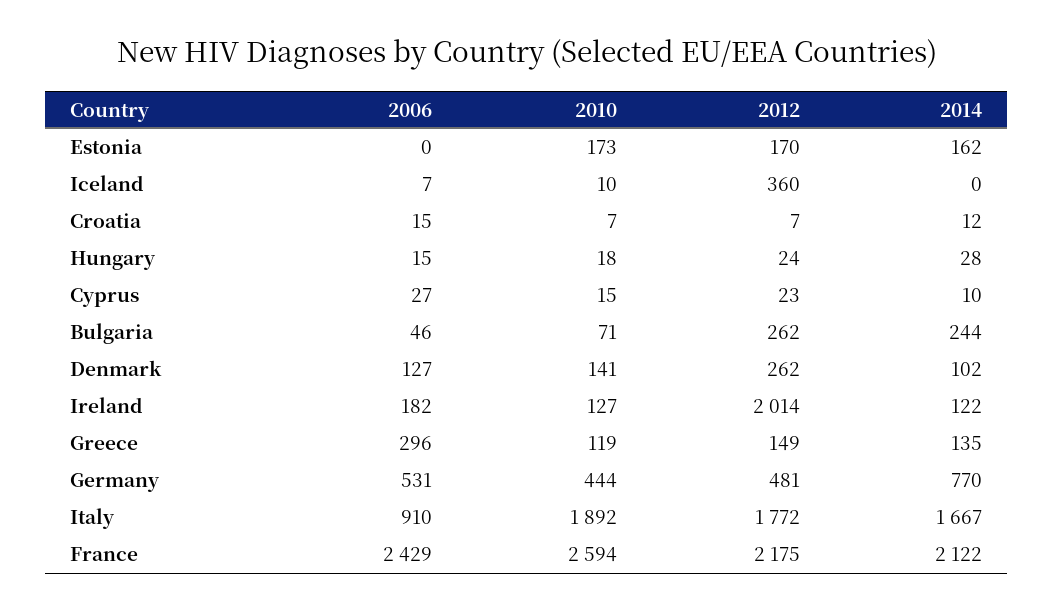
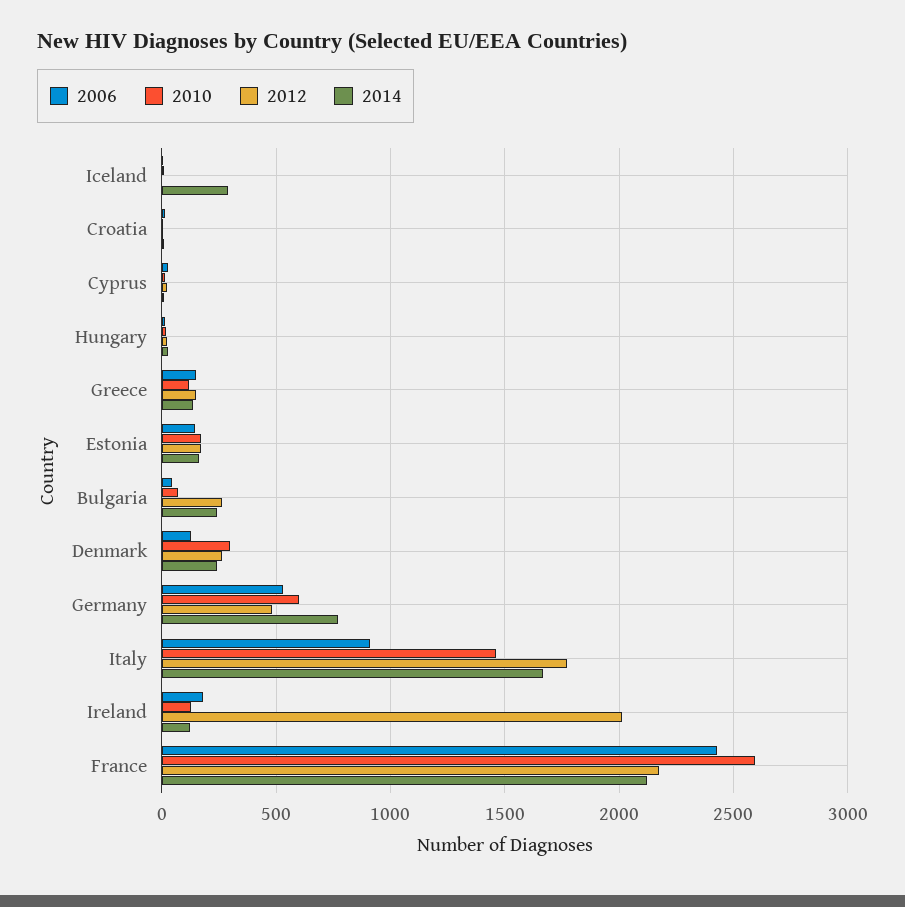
2006, Estonia: 0 -> 150
2012, Iceland: 360 -> 0
2014, Iceland: 0 -> 300
2010, Denmark: 141 -> 300
2014, Denmark: 102 -> 250
2006, Greece: 296 -> 150
2010, Germany: 444 -> 600
2010, Italy: 1892 -> 1450

